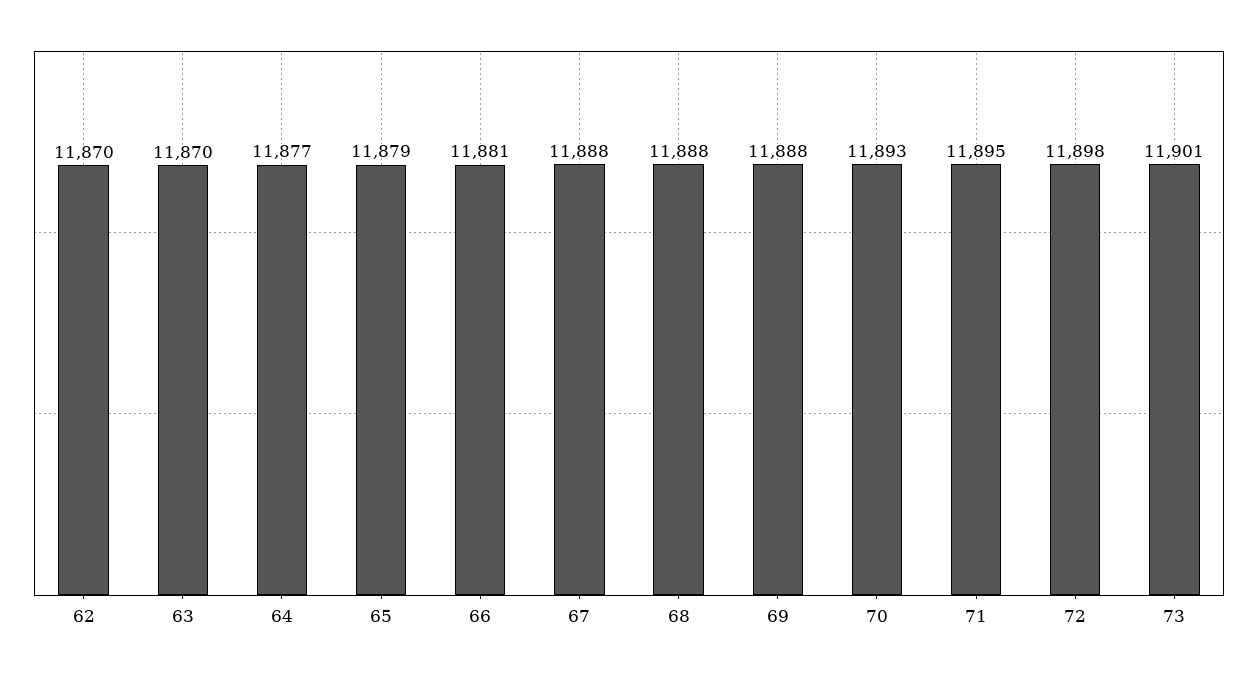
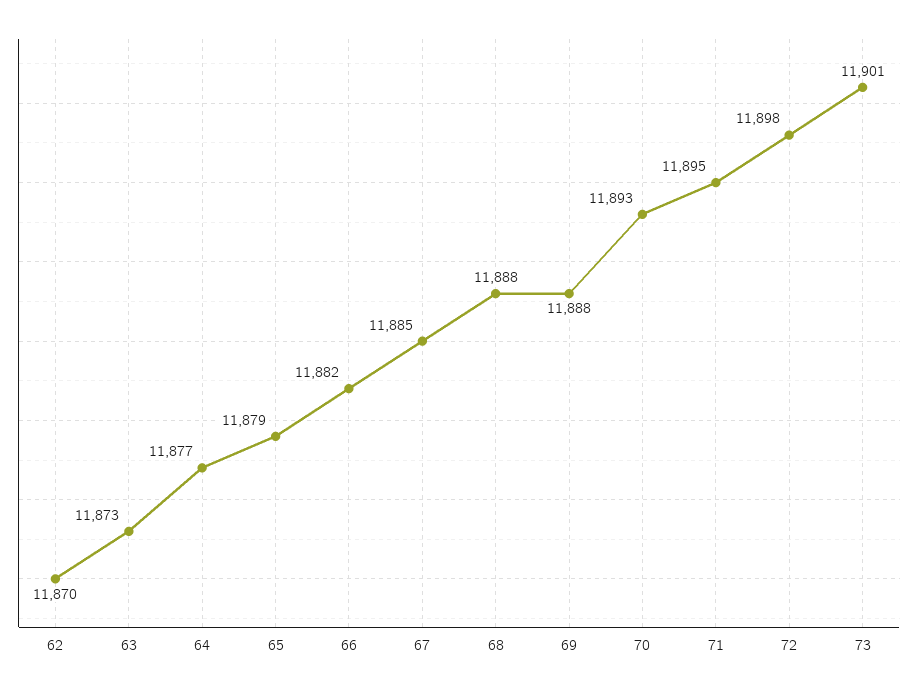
63: 11870 -> 11873
66: 11881 -> 11882
67: 11888 -> 11885

